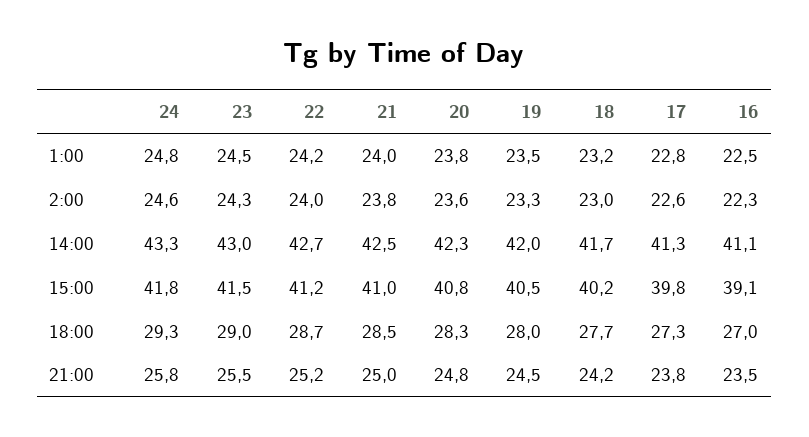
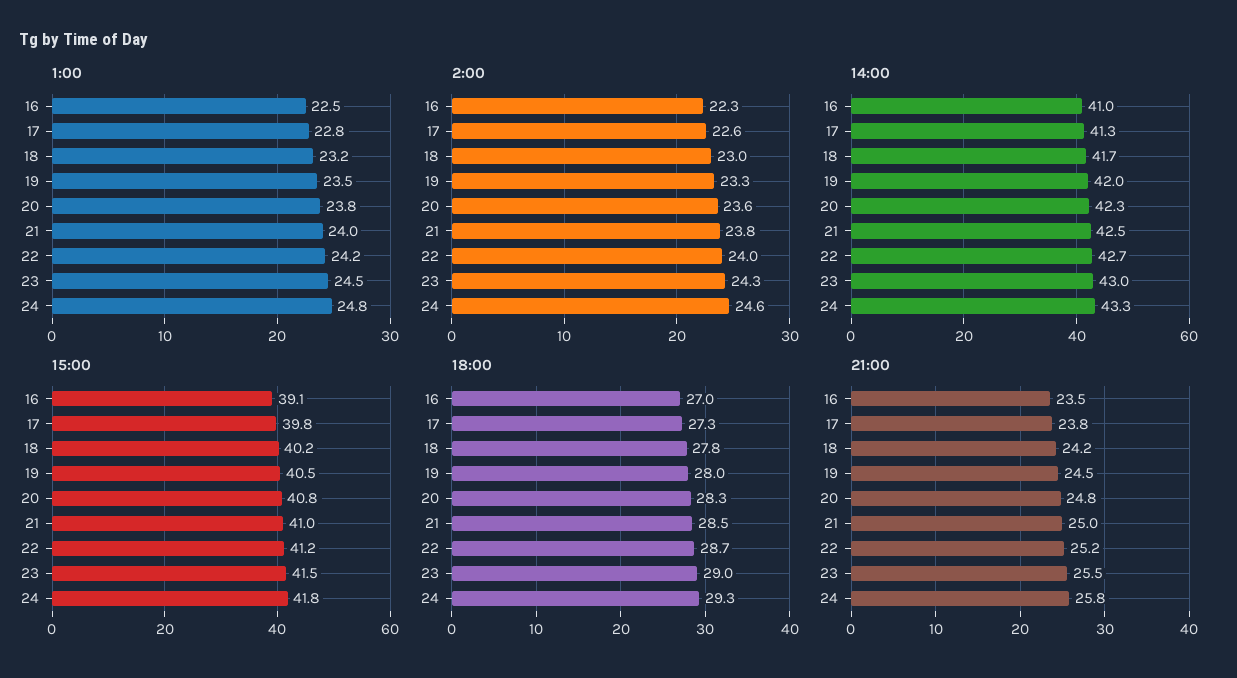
14:00, 16: 41.1 -> 41
18:00, 18: 27.7 -> 27.8

